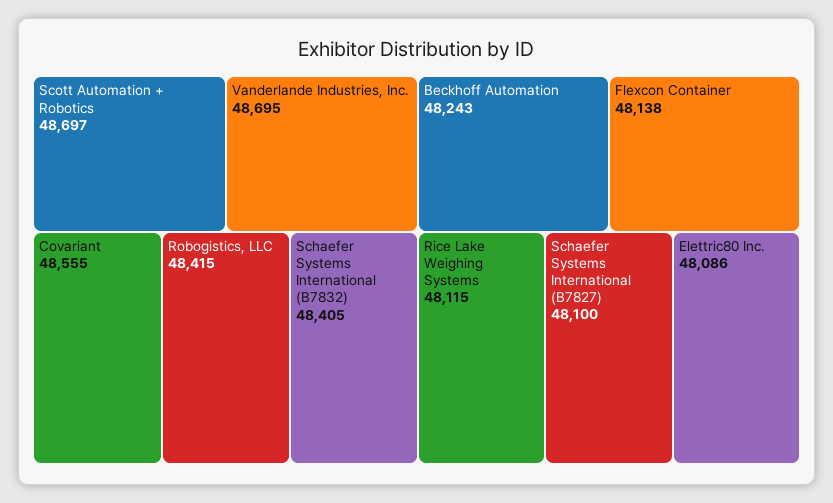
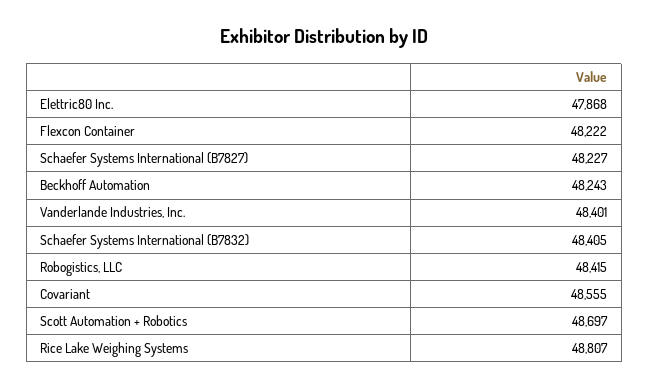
Vanderlande Industries, Inc.: 48695 -> 48401
Flexcon Container: 48138 -> 48222
Rice Lake Weighing Systems: 48115 -> 48807
Schaefer Systems International (B7827): 48100 -> 48227
Elettric80 Inc.: 48086 -> 47868

